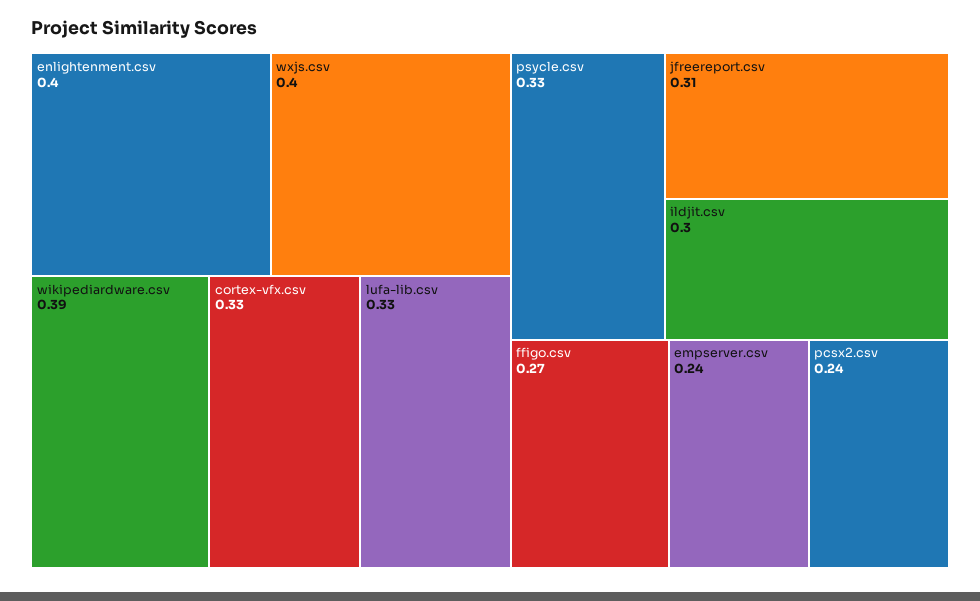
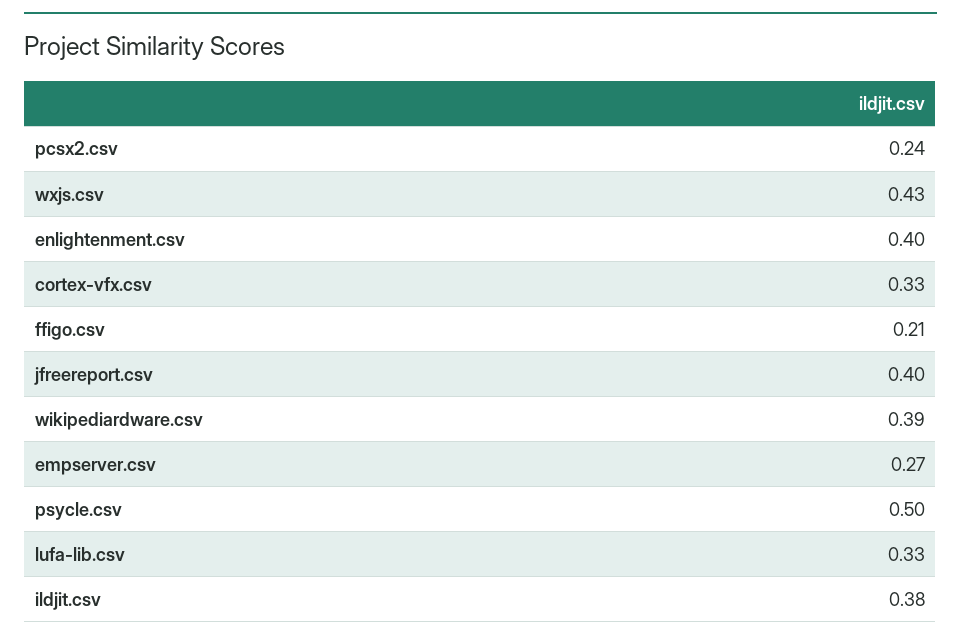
wxjs.csv: 0.4 -> 0.43
psycle.csv: 0.33 -> 0.5
jfreereport.csv: 0.31 -> 0.4
ildjit.csv: 0.3 -> 0.38
ffigo.csv: 0.27 -> 0.21
empserver.csv: 0.24 -> 0.27

